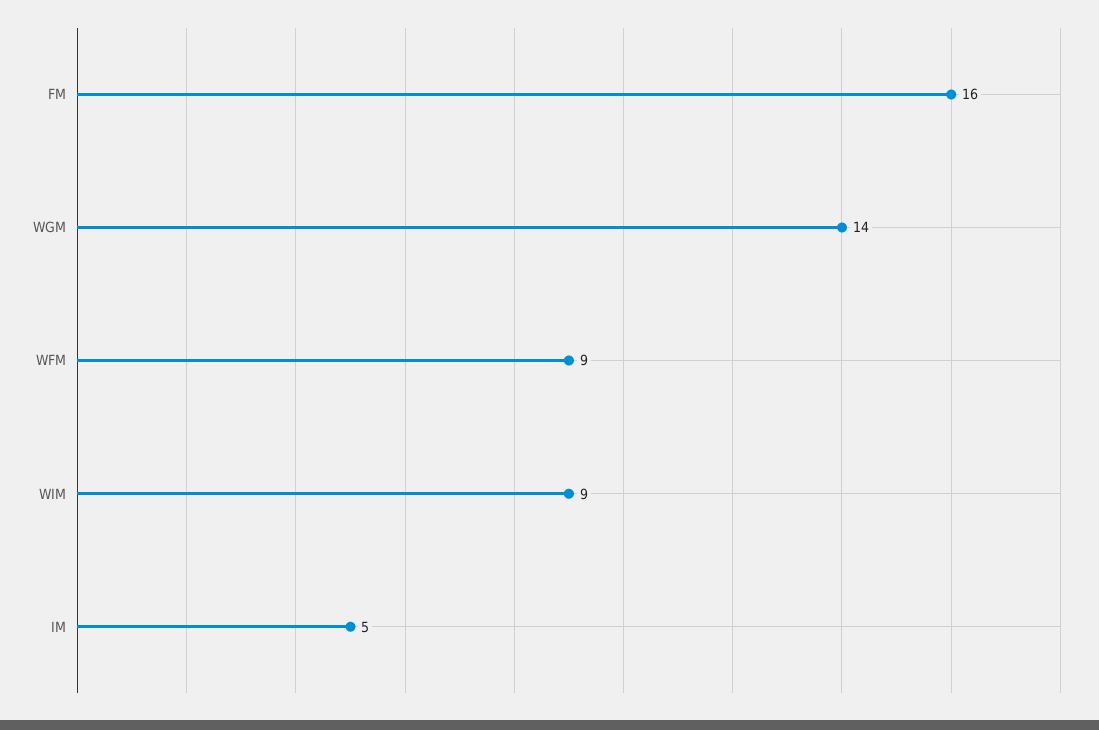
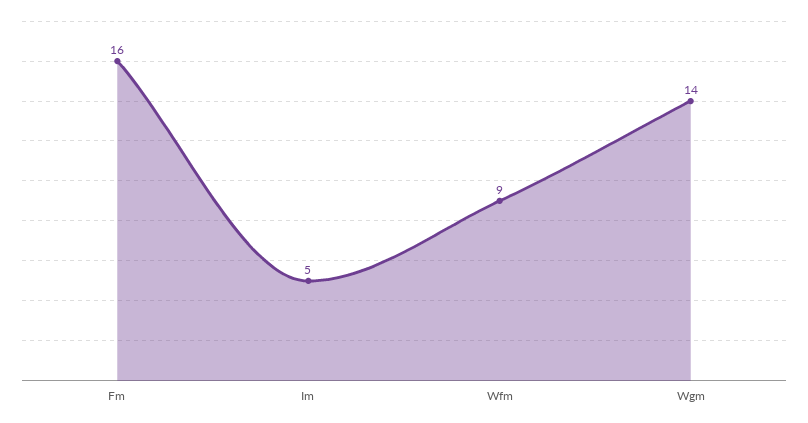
WIM: 9 -> none

